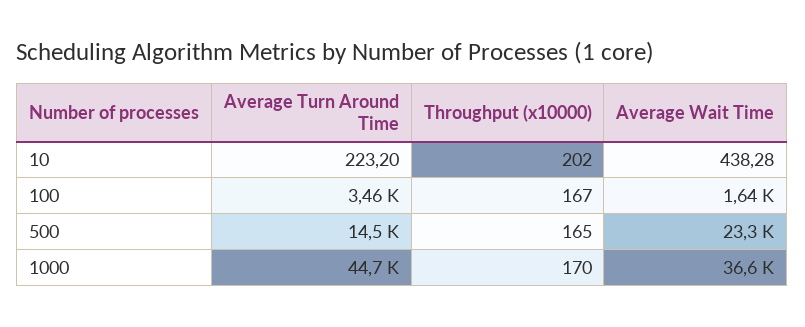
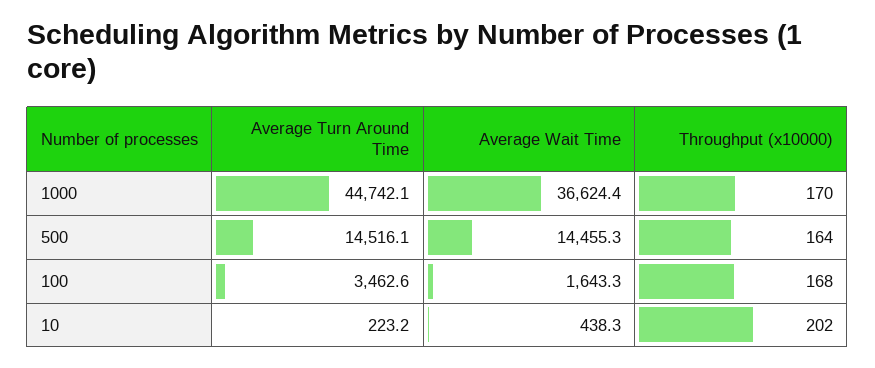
Throughput (x10000), 100: 167 -> 168
Throughput (x10000), 500: 165 -> 164
Average Wait Time, 500: 23300 -> 14455.3

